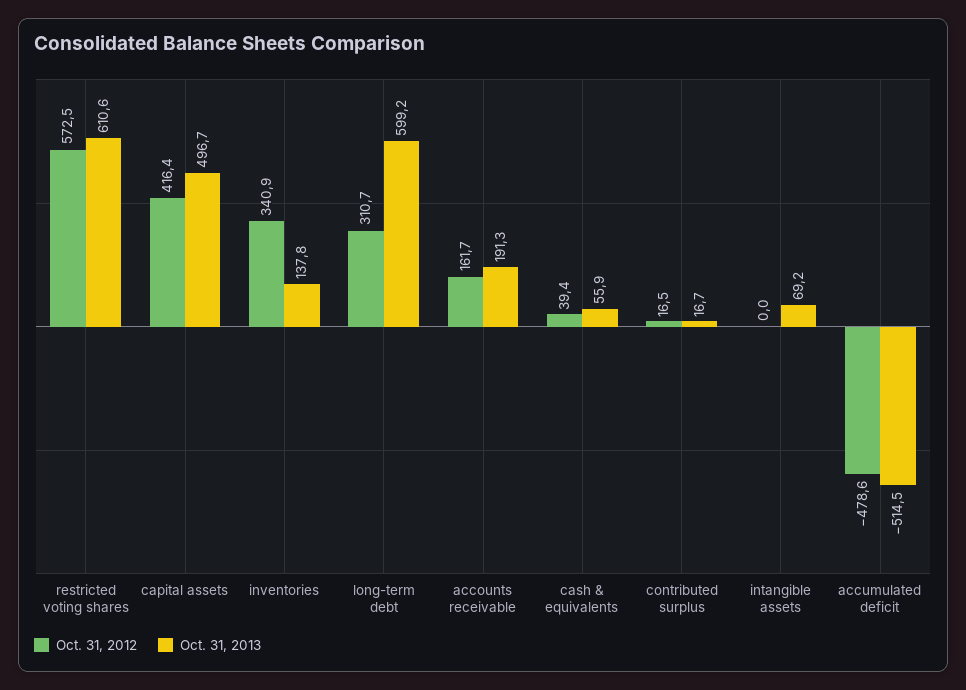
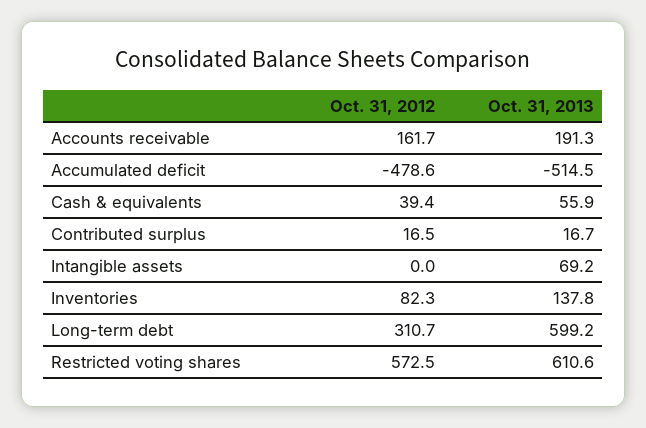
Oct. 31, 2012, capital assets: 416.4 -> none
Oct. 31, 2013, capital assets: 496.7 -> none
Oct. 31, 2012, inventories: 340.9 -> 82.3

